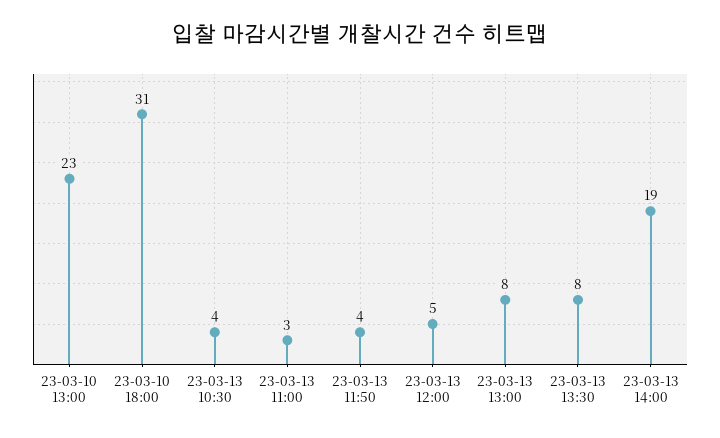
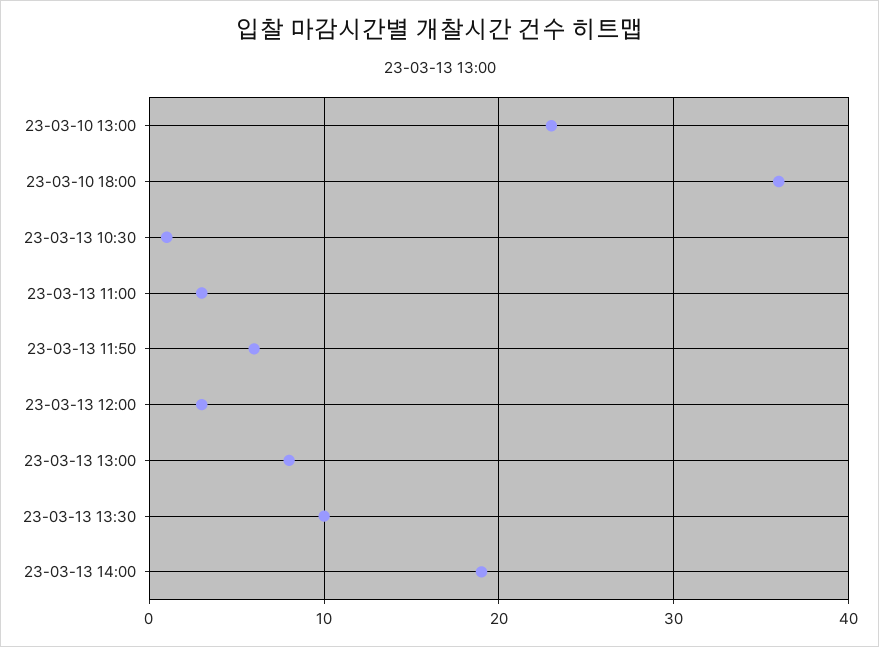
23-03-10 18:00: 31 -> 36
23-03-13 10:30: 4 -> 1
23-03-13 11:50: 4 -> 6
23-03-13 12:00: 5 -> 3
23-03-13 13:30: 8 -> 10

